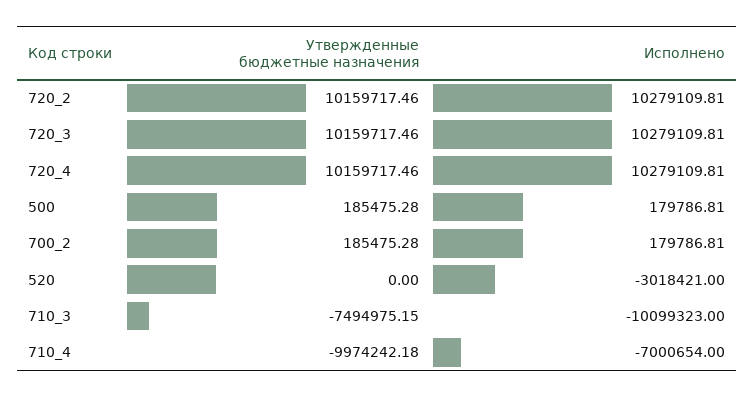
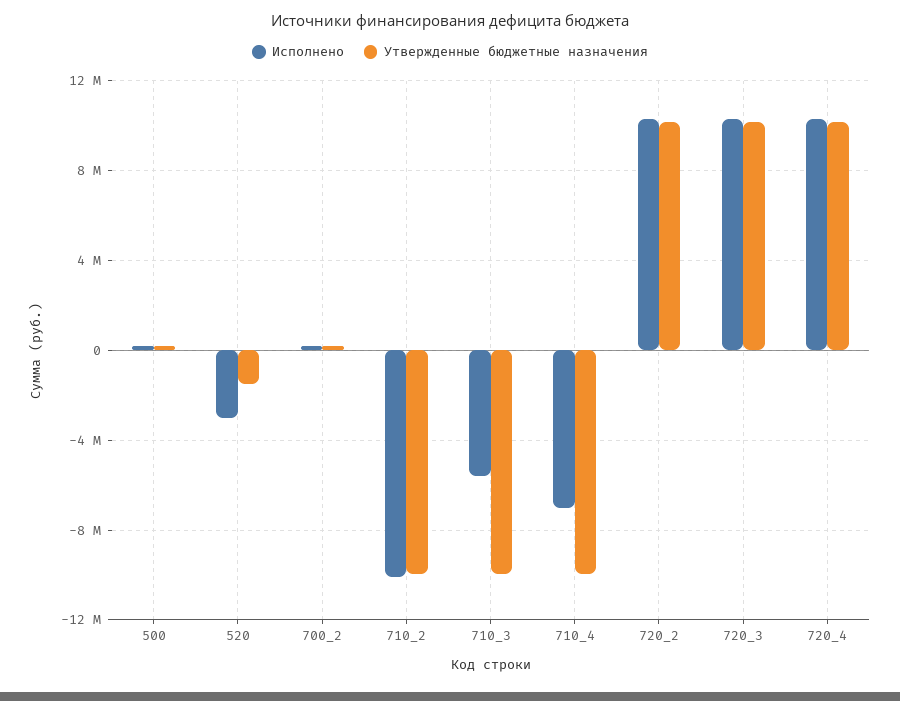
Утвержденные бюджетные назначения, 520: 0 -> -1500000
Утвержденные бюджетные назначения, 710_3: -7494975.15 -> -10000000
Исполнено, 710_3: -10099323 -> -5500000
Исполнено, 710_2: none -> -10000000
Утвержденные бюджетные назначения, 710_2: none -> -10000000

